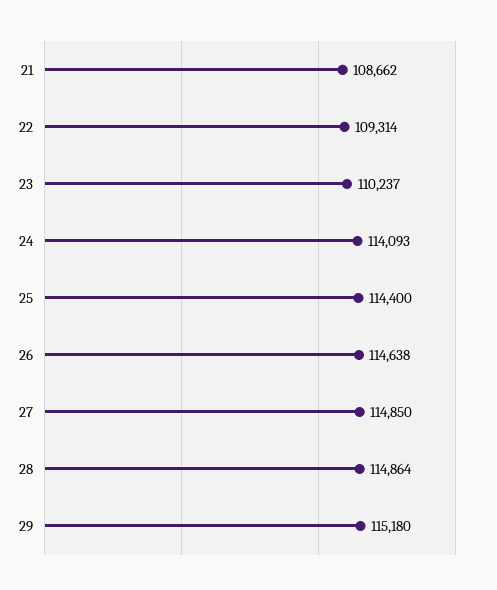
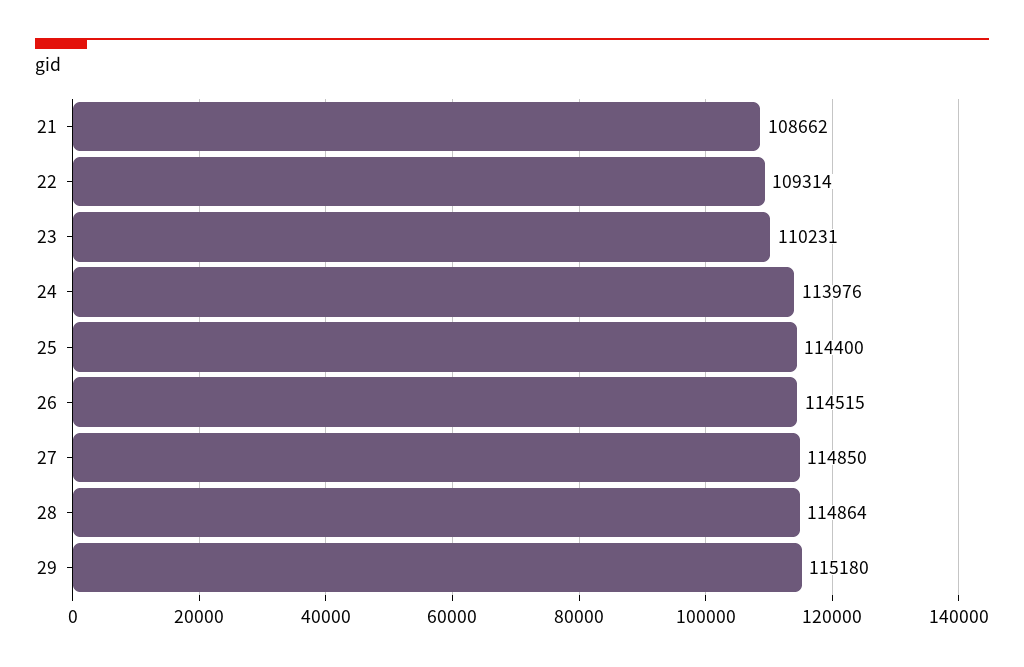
23: 110237 -> 110231
24: 114093 -> 113976
26: 114638 -> 114515

